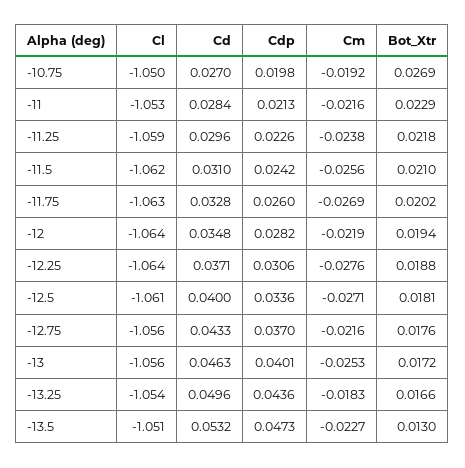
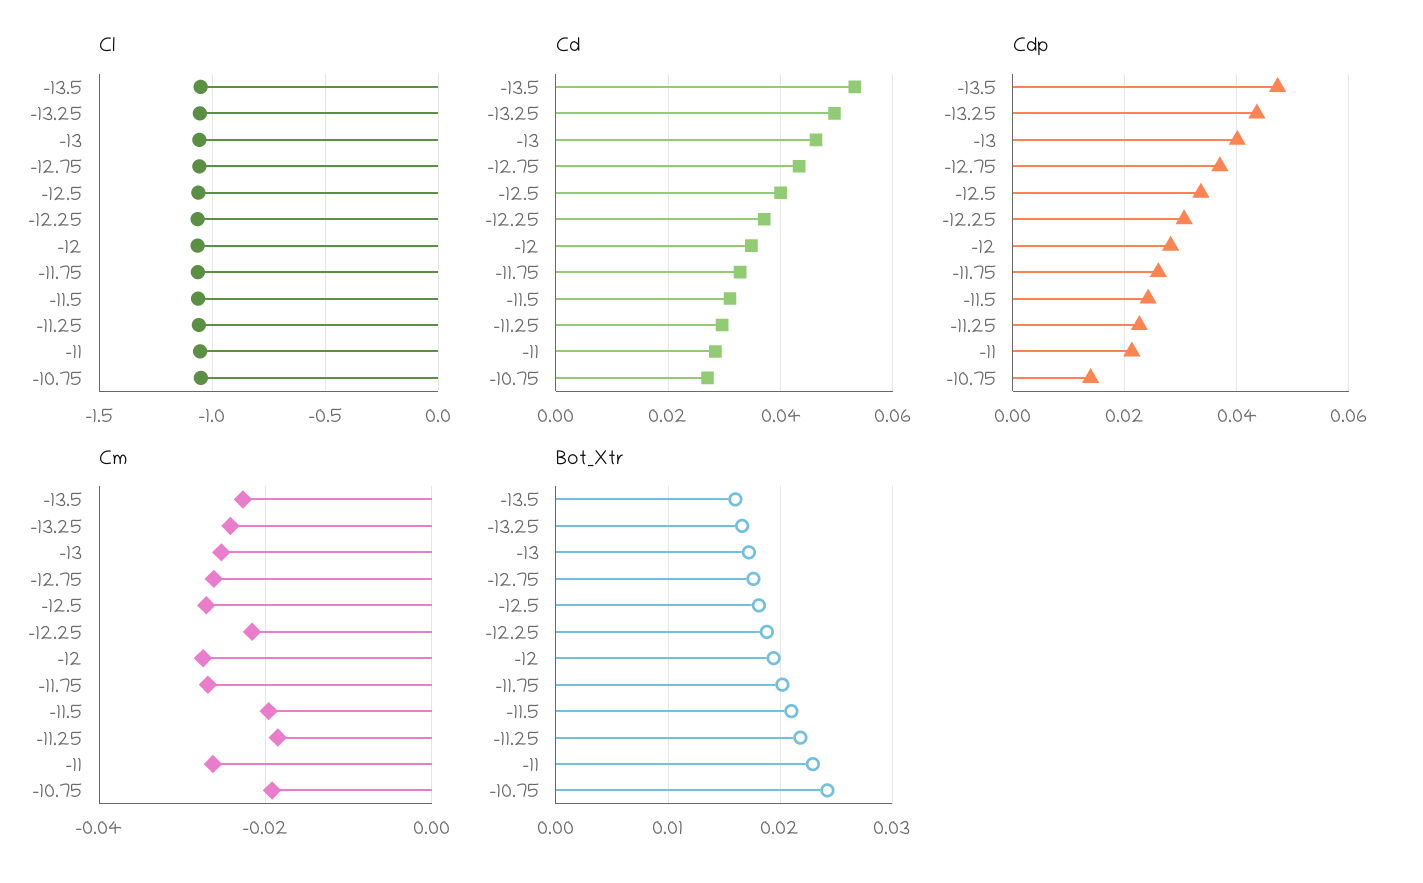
Cdp, -10.75: 0.0198 -> 0.014
Bot_Xtr, -10.75: 0.0269 -> 0.024
Cm, -11: -0.0216 -> -0.026
Cm, -11.25: -0.0238 -> -0.018
Cm, -11.5: -0.0256 -> -0.02
Cm, -12: -0.0219 -> -0.028
Cm, -12.25: -0.0276 -> -0.022
Cm, -12.75: -0.0216 -> -0.026
Cm, -13.25: -0.0183 -> -0.024
Bot_Xtr, -13.5: 0.013 -> 0.016

